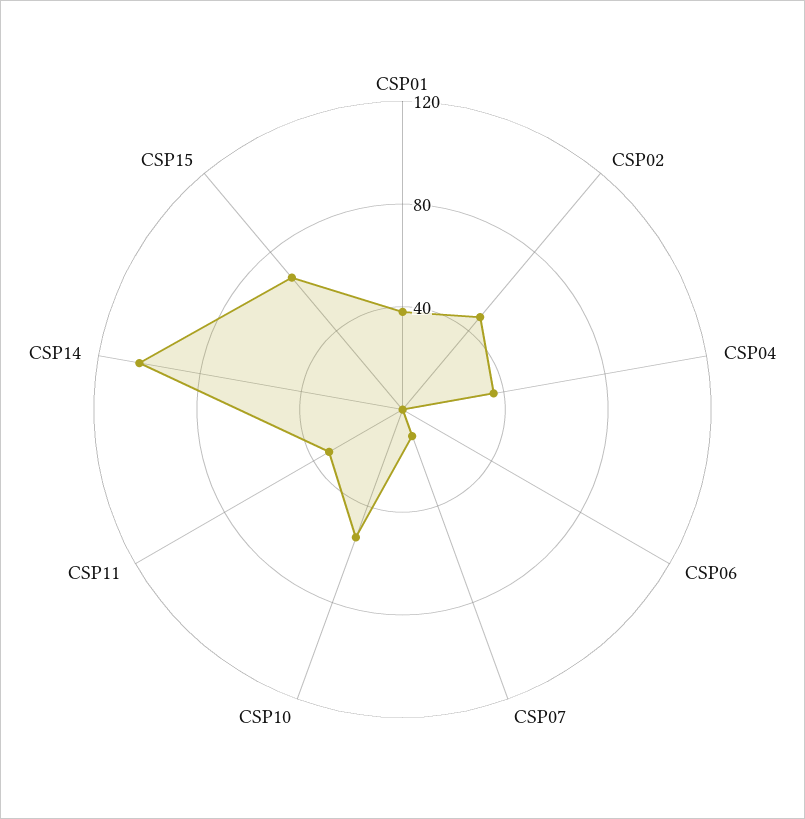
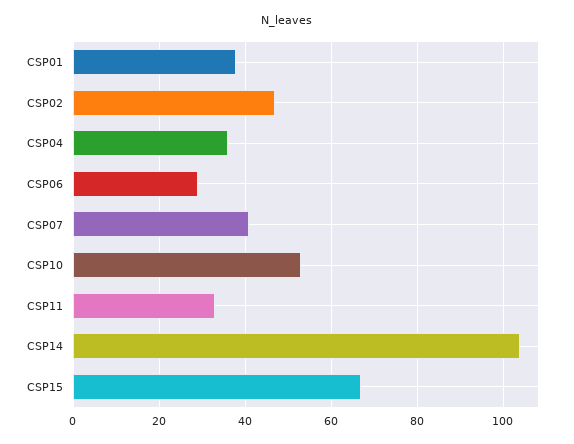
CSP06: 0 -> 30
CSP07: 10 -> 40

